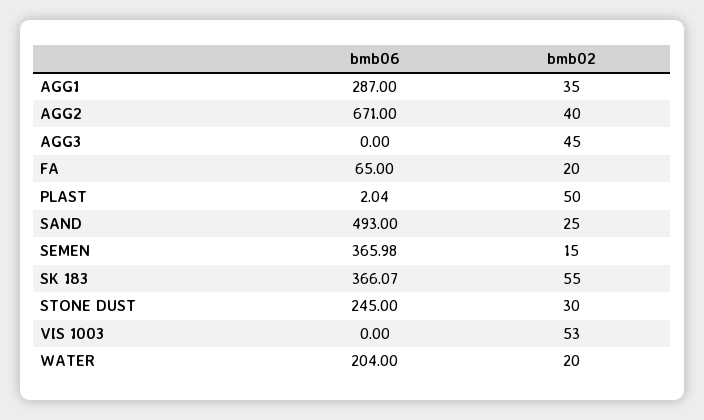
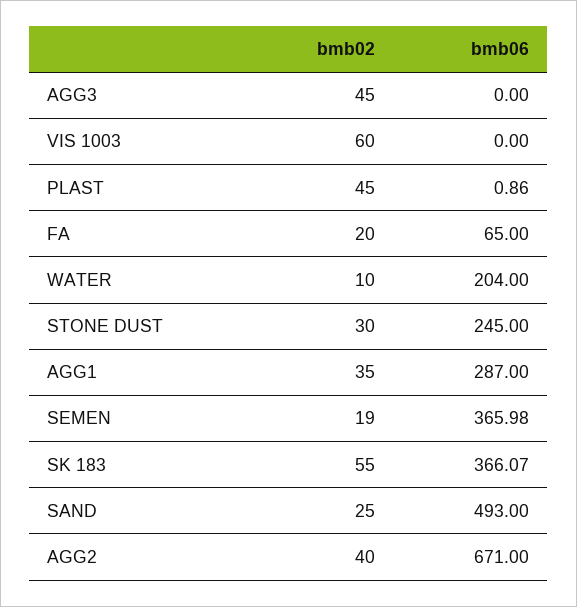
bmb06, PLAST: 2.04 -> 0.86
bmb02, PLAST: 50 -> 45
bmb02, SEMEN: 15 -> 19
bmb02, VIS 1003: 53 -> 60
bmb02, WATER: 20 -> 10

